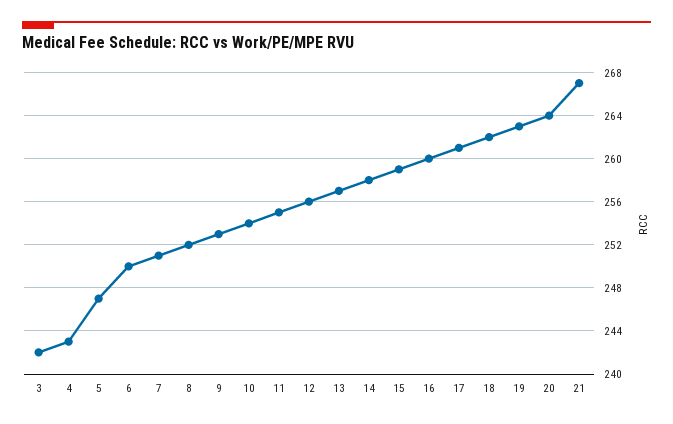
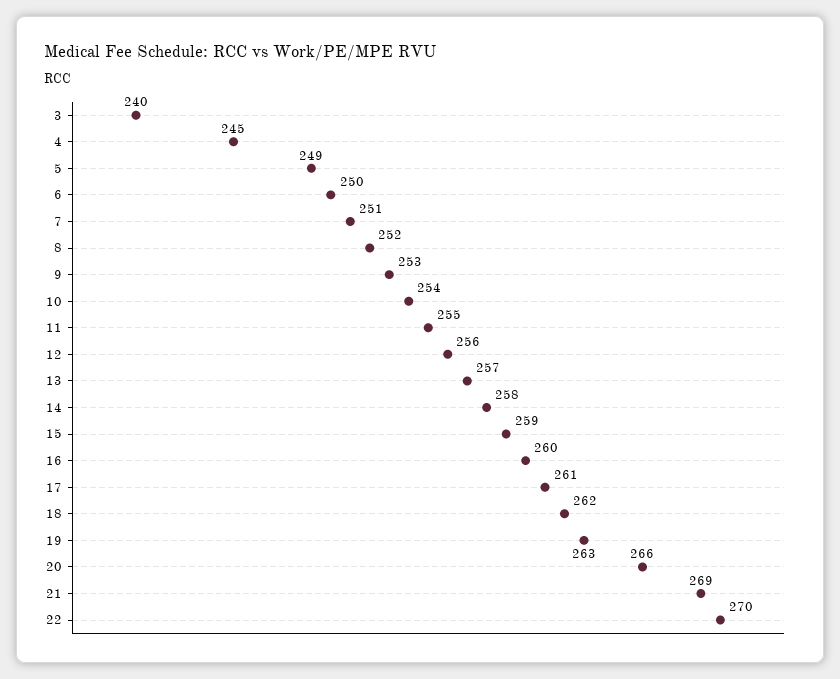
3: 242 -> 240
4: 243 -> 245
5: 247 -> 249
20: 264 -> 266
21: 267 -> 269
22: none -> 270

